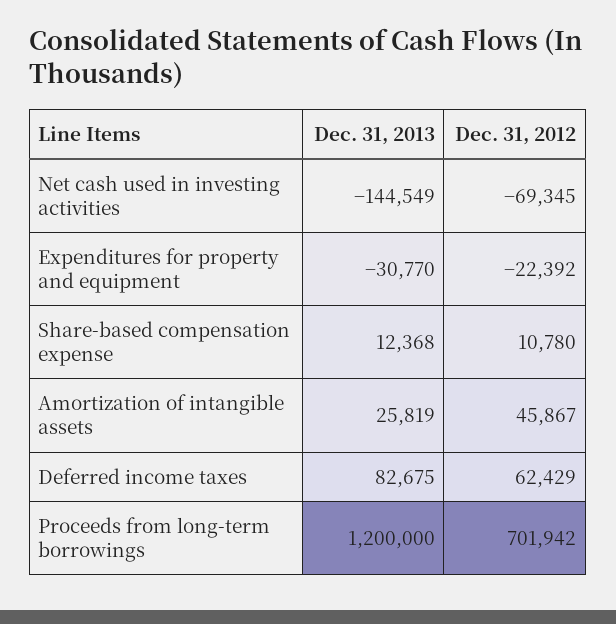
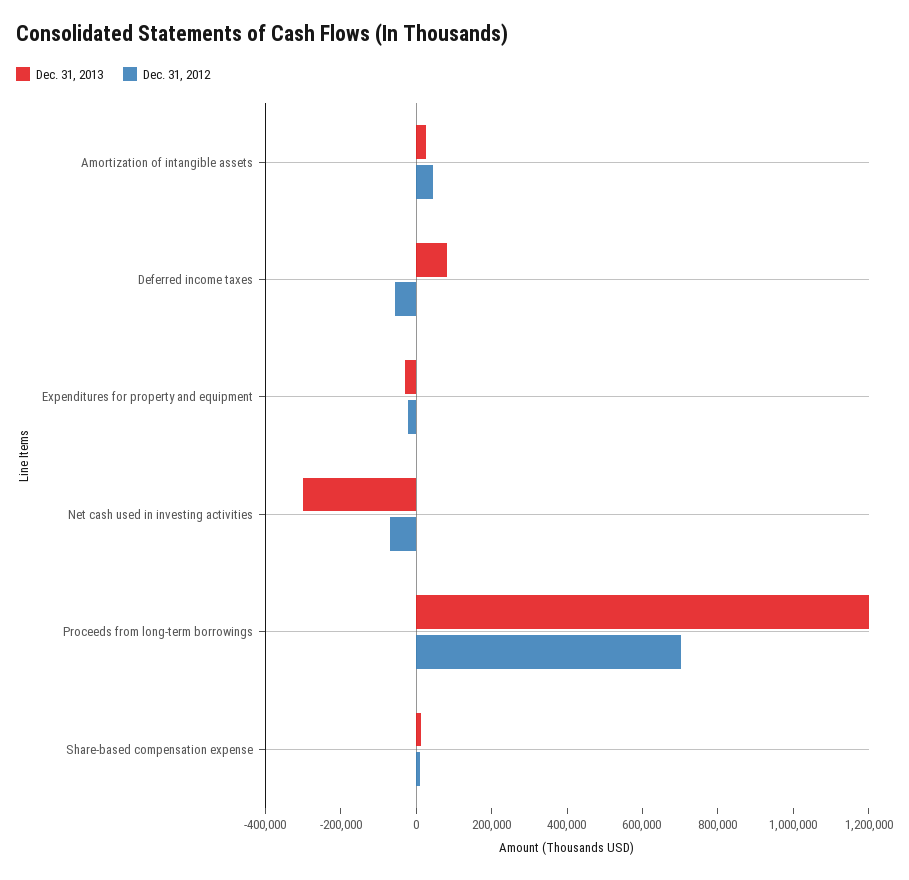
Dec. 31, 2013, Net cash used in investing activities: -144549 -> -300000
Dec. 31, 2012, Deferred income taxes: 62429 -> -50000

